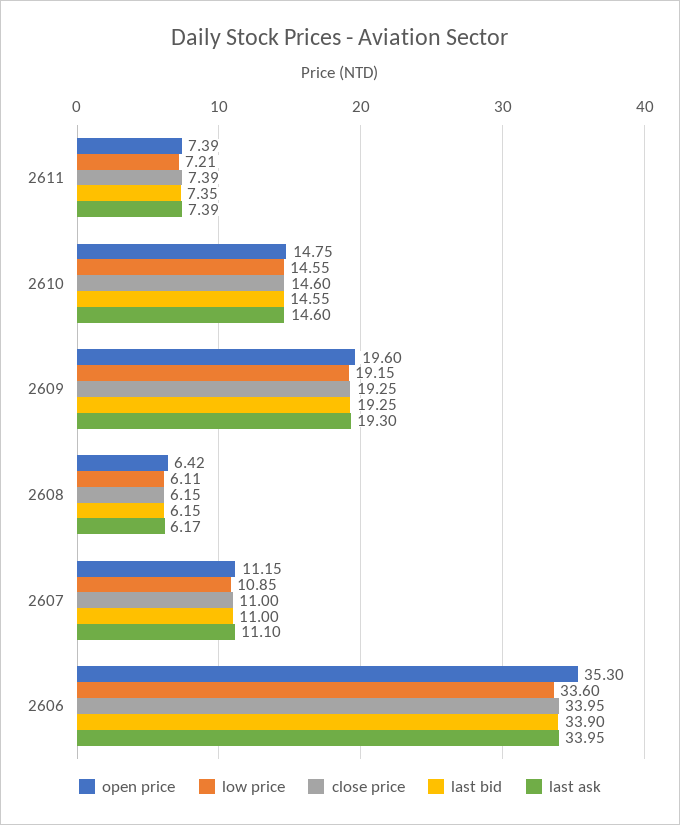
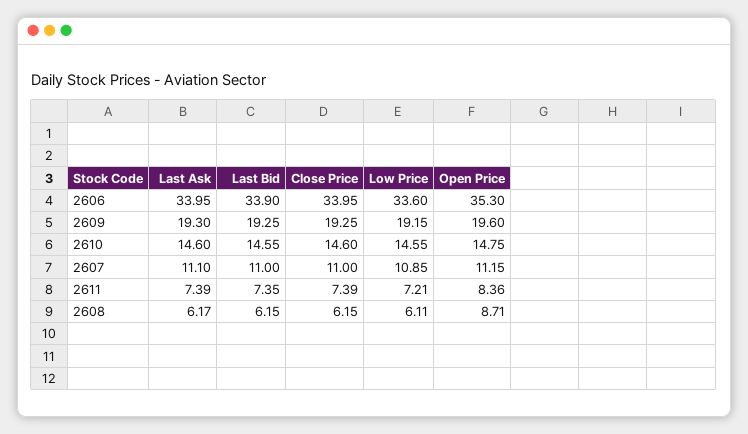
open price, 2611: 7.39 -> 8.36
open price, 2608: 6.42 -> 8.71

